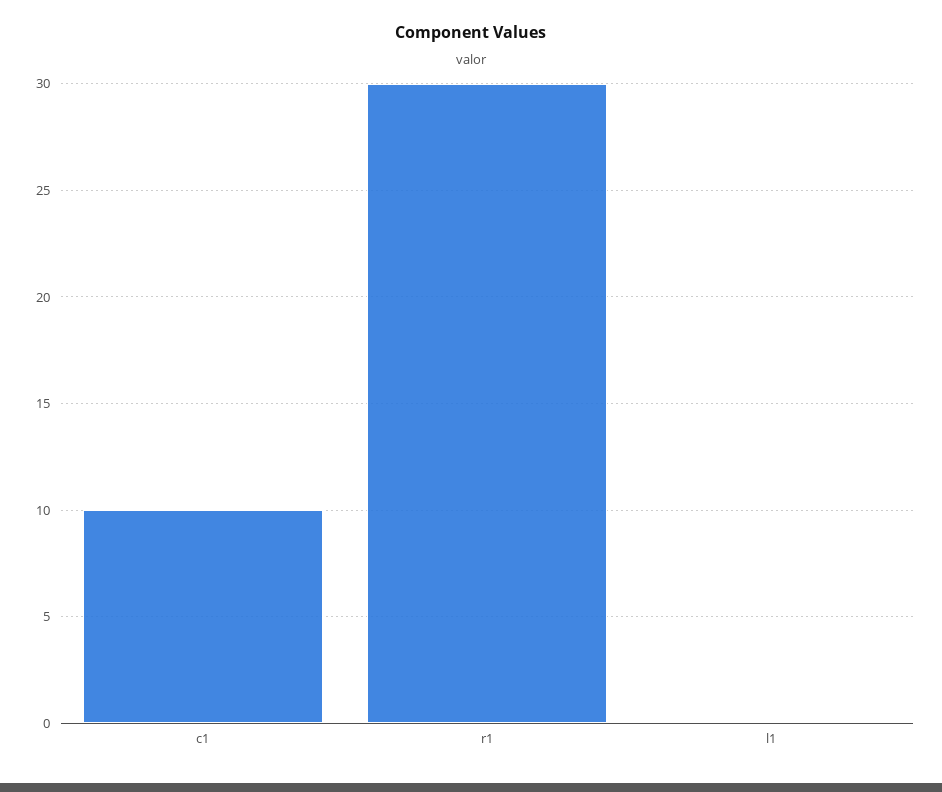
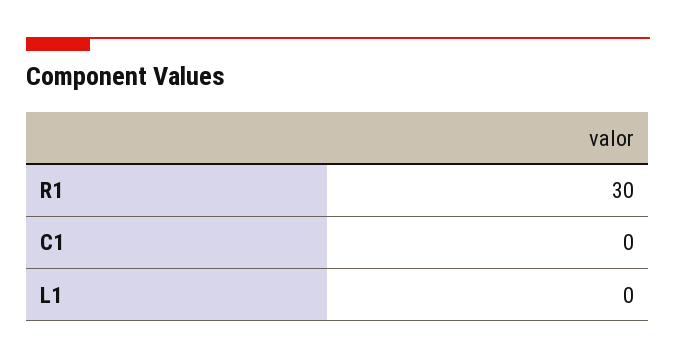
c1: 10 -> 0

